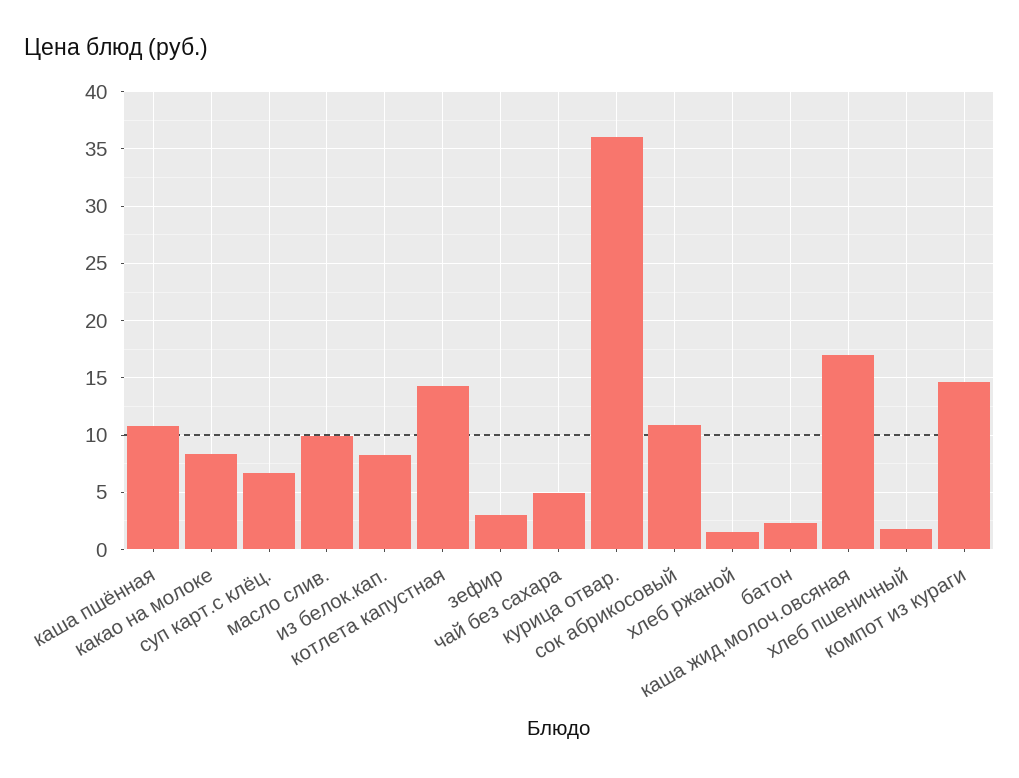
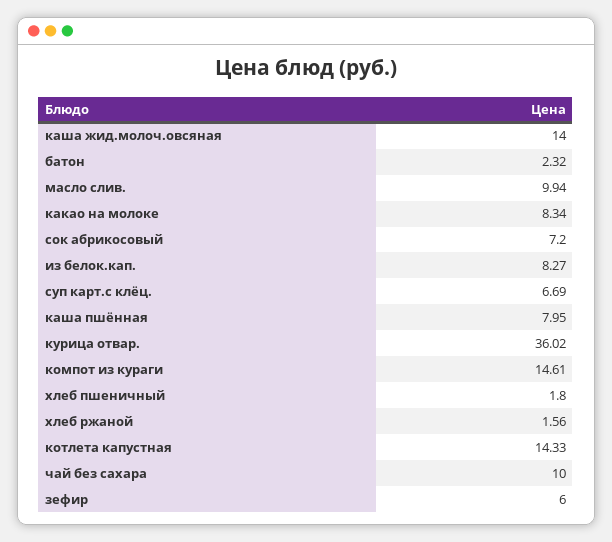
каша пшённая: 11 -> 7.95
зефир: 3 -> 6
чай без сахара: 5 -> 10
сок абрикосовый: 11 -> 7.2
каша жид.молоч.овсяная: 17 -> 14

